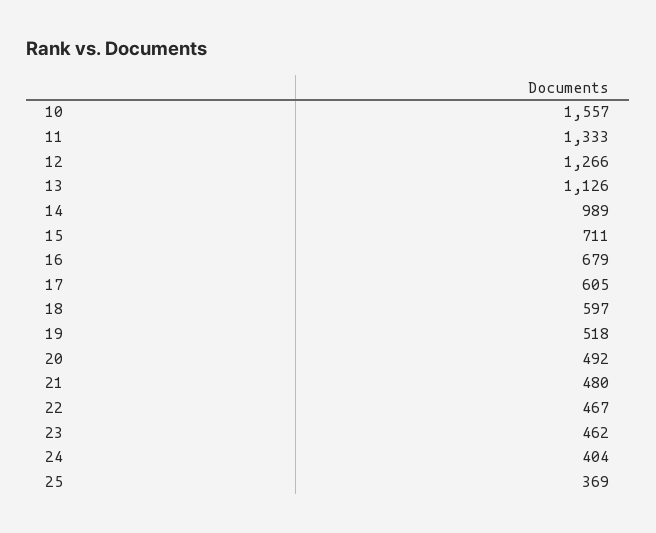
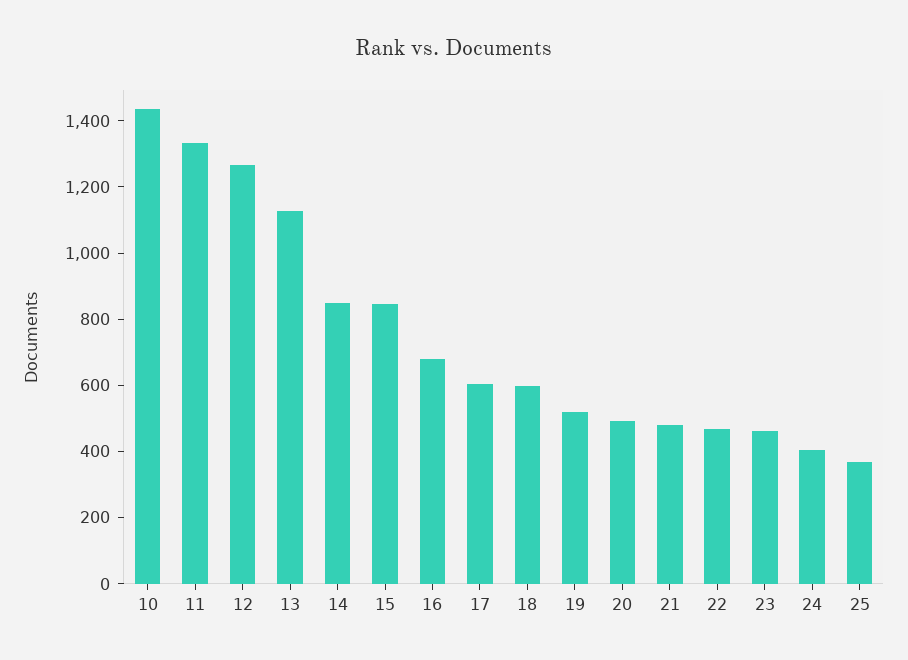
10: 1557 -> 1450
14: 989 -> 850
15: 711 -> 850

